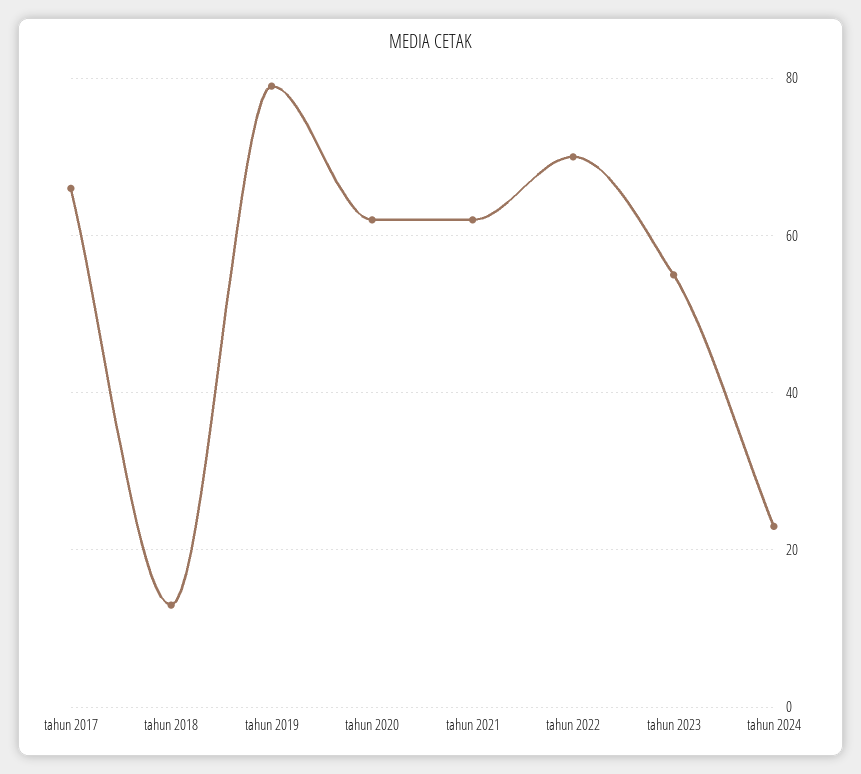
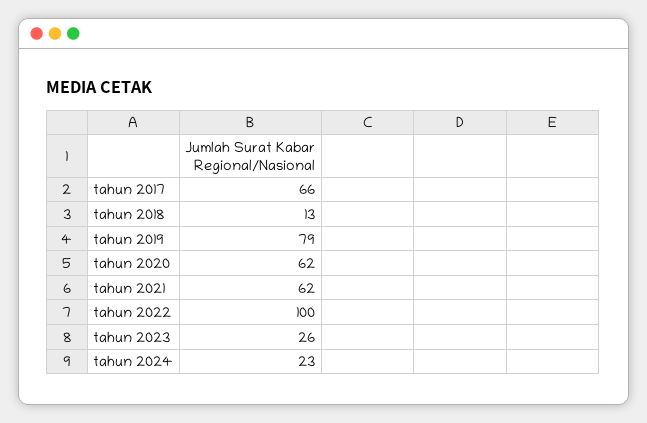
tahun 2022: 70 -> 100
tahun 2023: 55 -> 26

